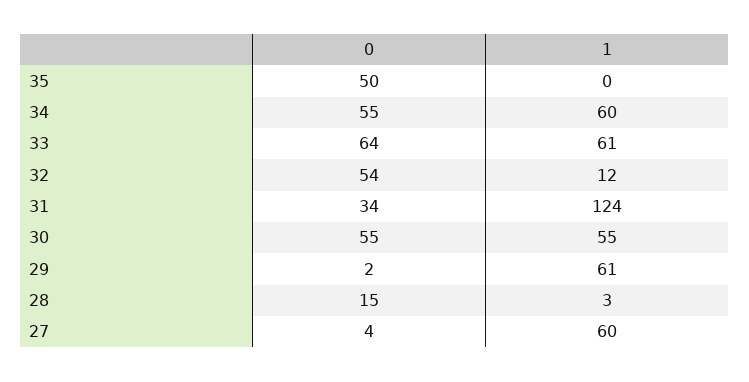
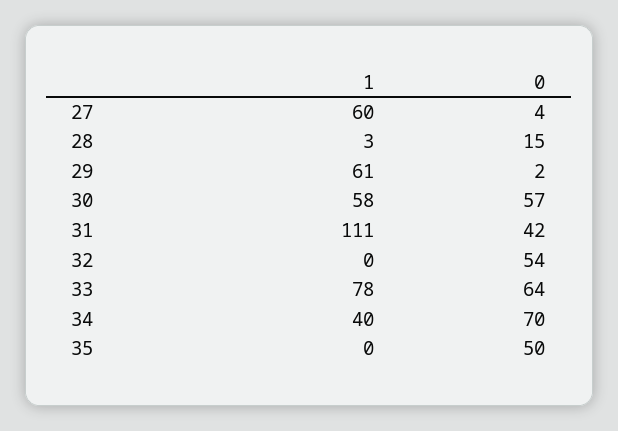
0, 34: 55 -> 70
1, 34: 60 -> 40
1, 33: 61 -> 78
1, 32: 12 -> 0
0, 31: 34 -> 42
1, 31: 124 -> 111
0, 30: 55 -> 57
1, 30: 55 -> 58

